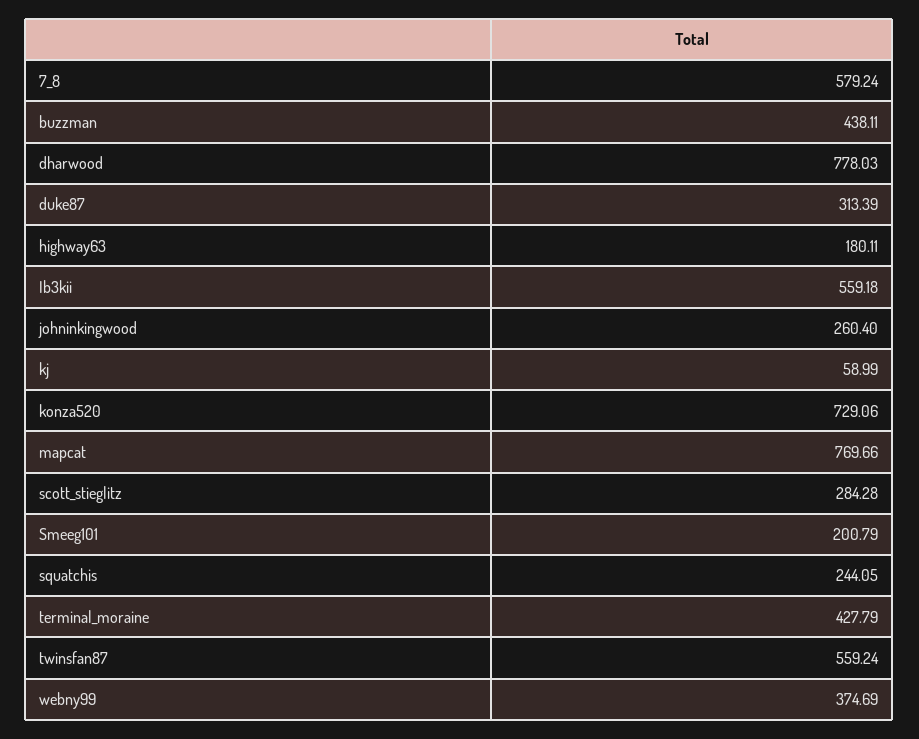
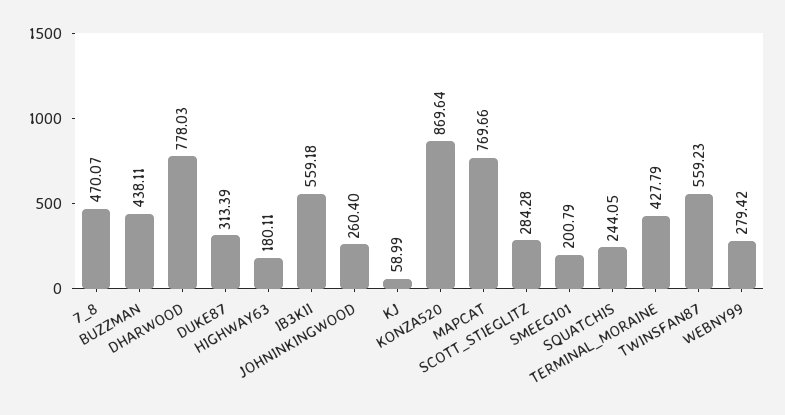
7_8: 579.24 -> 470.07
konza520: 729.06 -> 869.64
twinsfan87: 559.24 -> 559.23
webny99: 374.69 -> 279.42

